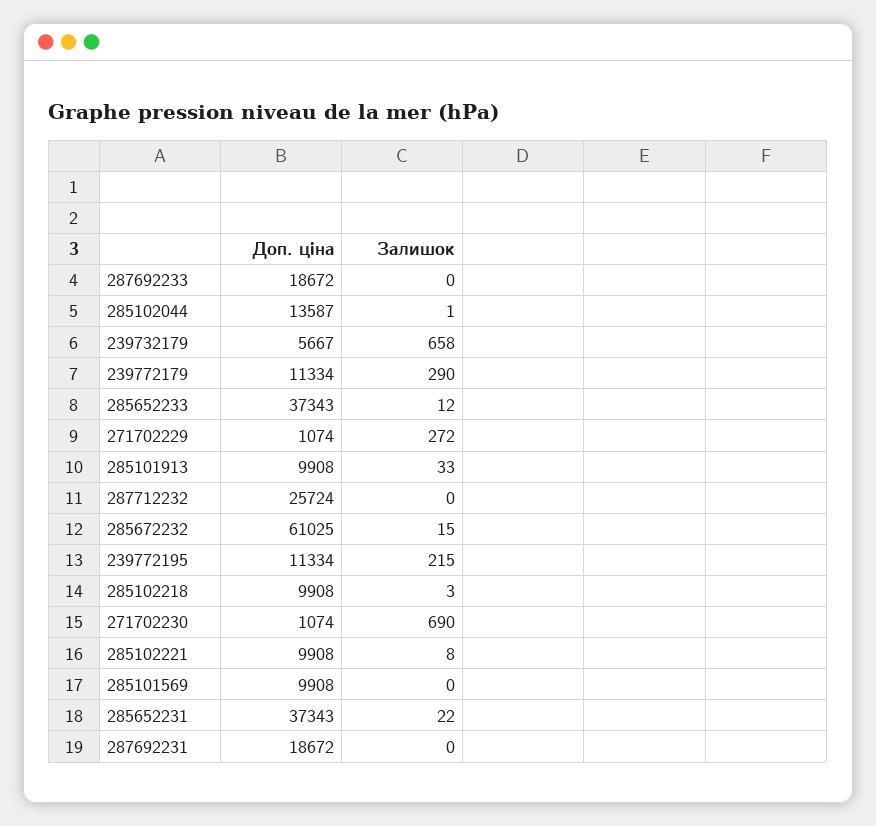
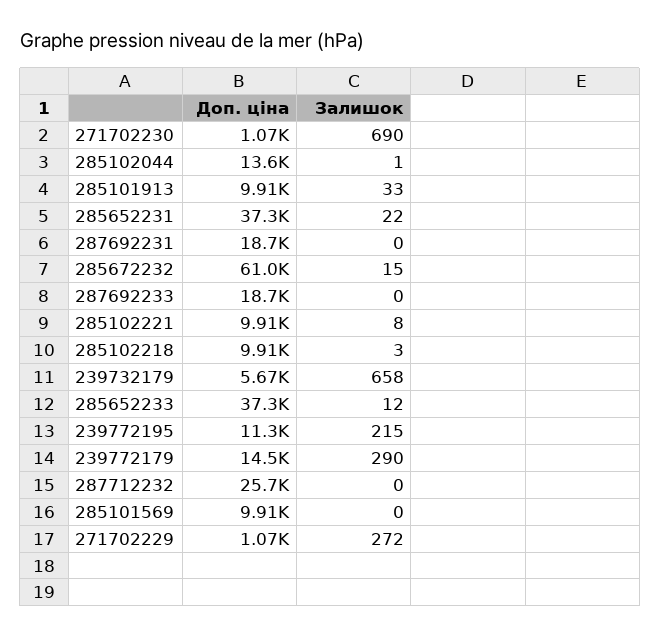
Доп. ціна, 239772179: 11334 -> 14500

